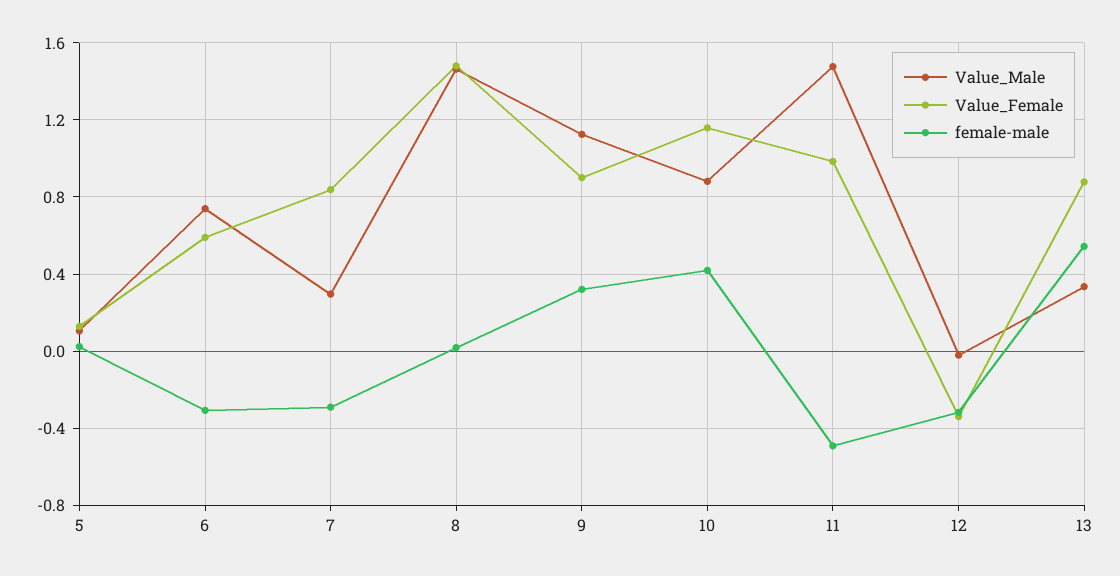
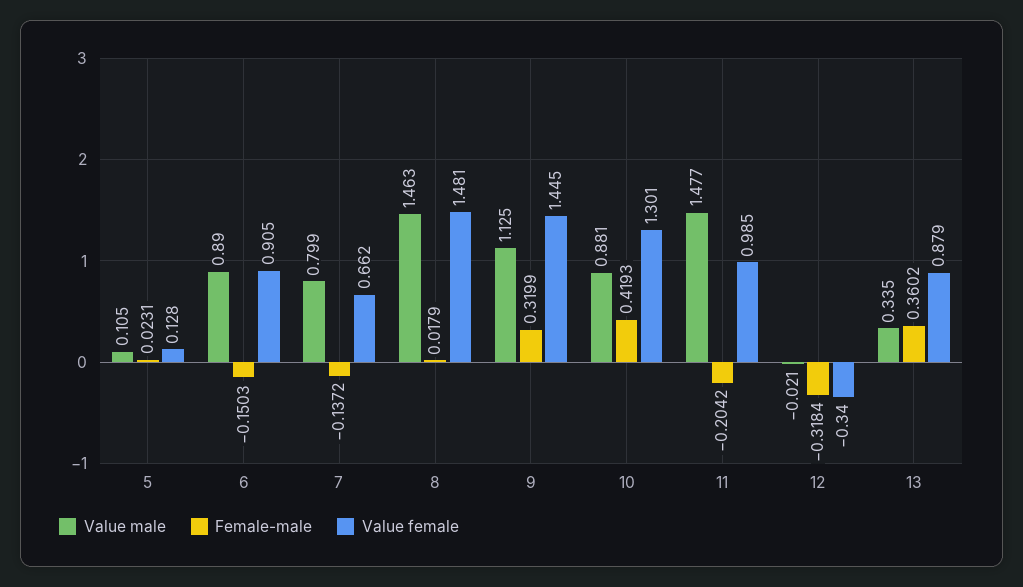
Value_Male, 6: 0.75 -> 0.89
Value_Female, 6: 0.6 -> 0.905
female-male, 6: -0.3 -> -0.1503
Value_Male, 7: 0.3 -> 0.799
Value_Female, 7: 0.85 -> 0.662
female-male, 7: -0.3 -> -0.1372
Value_Female, 9: 0.9 -> 1.445
Value_Female, 10: 1.15 -> 1.301
female-male, 11: -0.5 -> -0.2042
female-male, 13: 0.55 -> 0.3602

